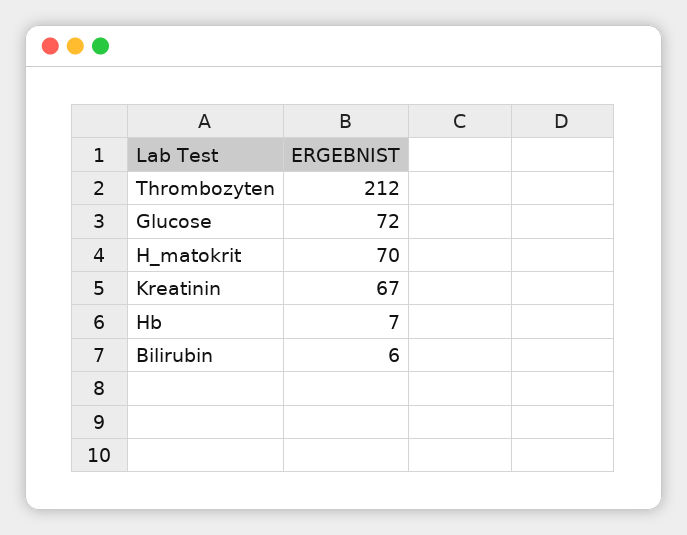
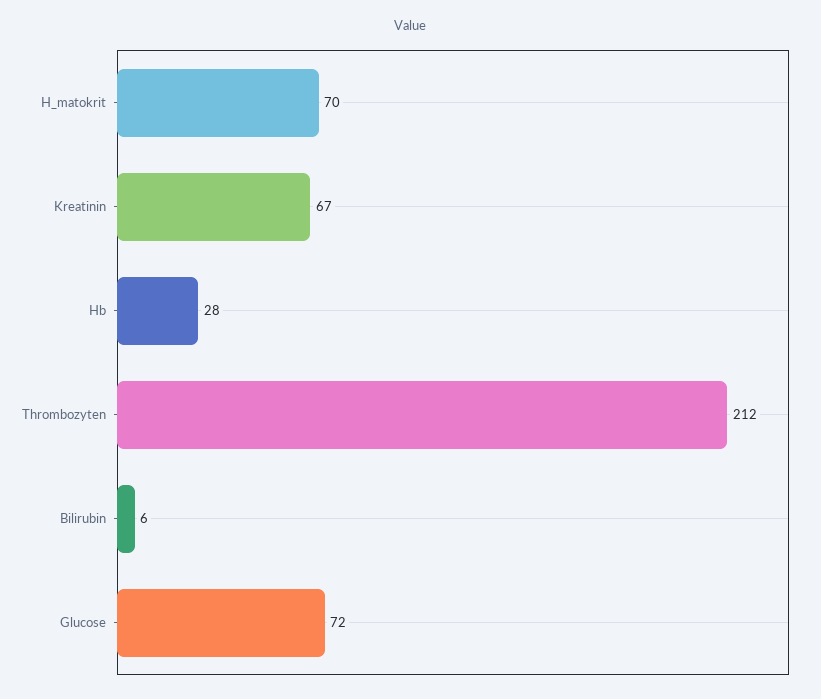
Hb: 7 -> 28

